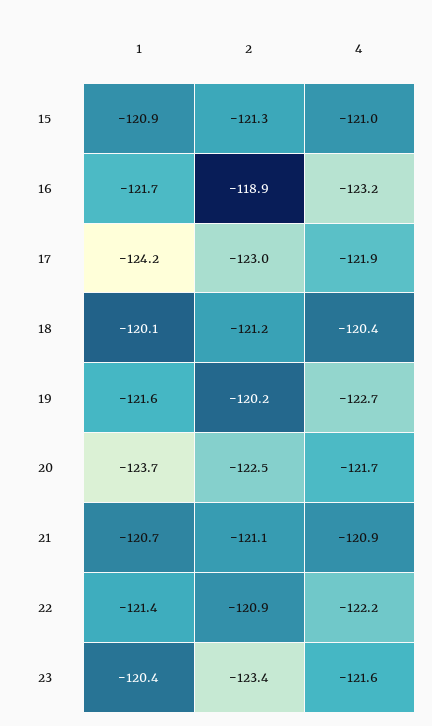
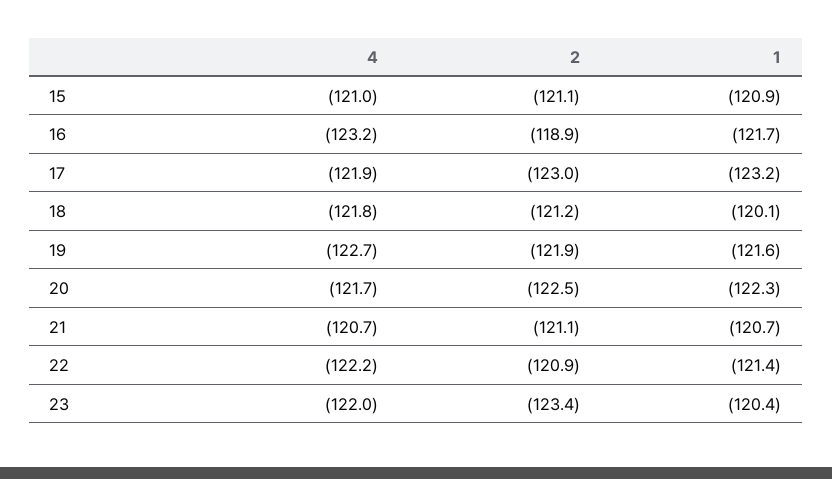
2, 15: -121.3 -> -121.1
1, 17: -124.2 -> -123.2
4, 18: -120.4 -> -121.8
2, 19: -120.2 -> -121.9
1, 20: -123.7 -> -122.3
4, 21: -120.9 -> -120.7
4, 23: -121.6 -> -122

